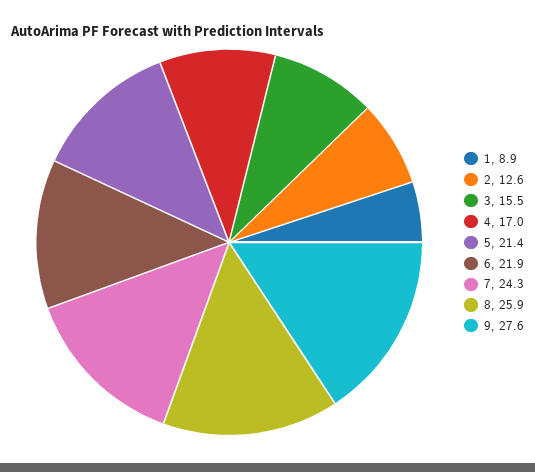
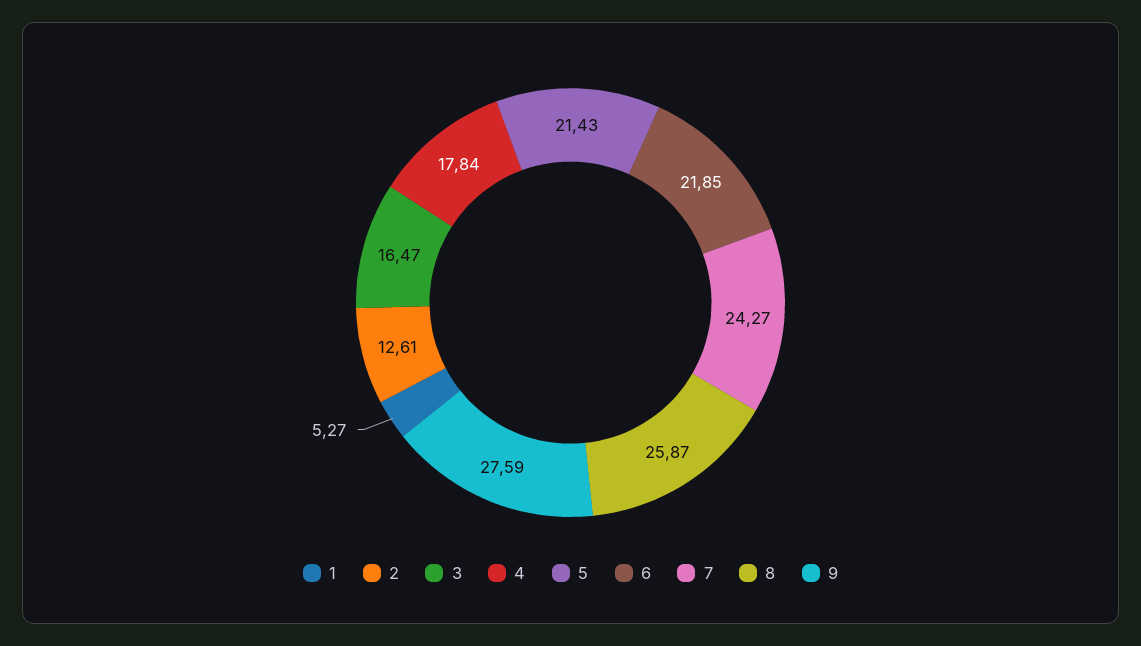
1: 8.9 -> 5.27
3: 15.5 -> 16.47
4: 17 -> 17.84

